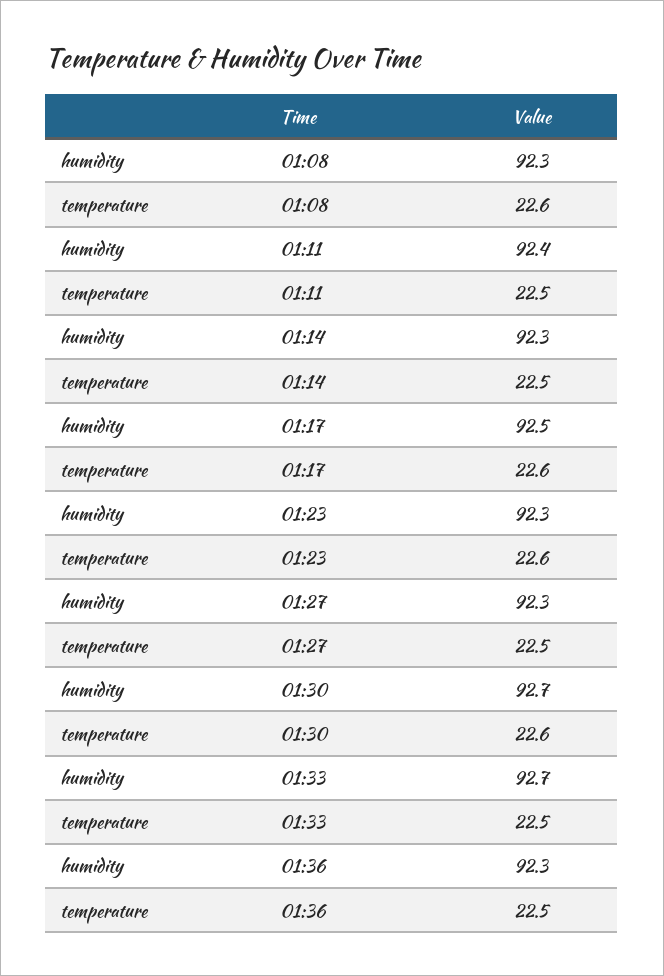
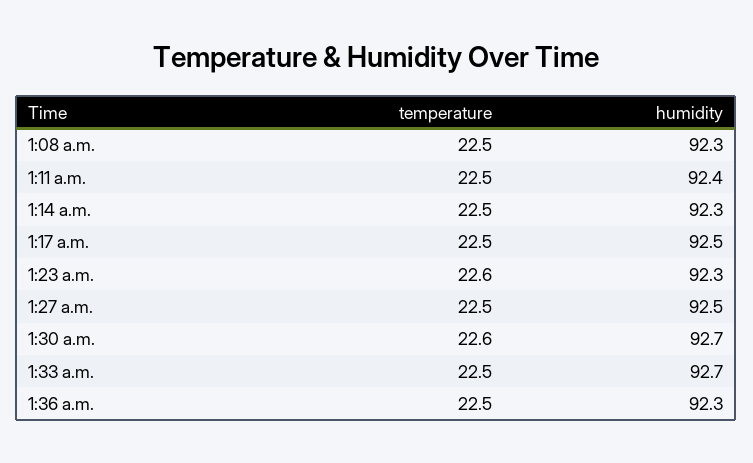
temperature, 01:08: 22.6 -> 22.5
temperature, 01:17: 22.6 -> 22.5
humidity, 01:27: 92.3 -> 92.5

